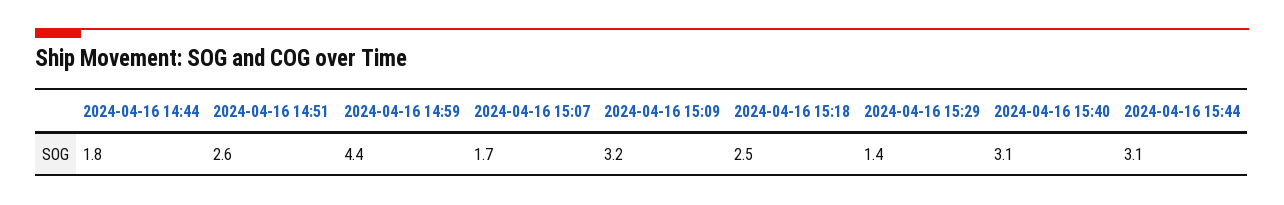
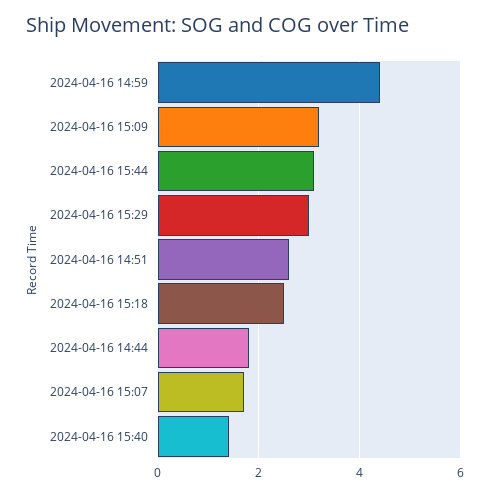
2024-04-16 15:29: 1.4 -> 3
2024-04-16 15:40: 3.1 -> 1.5

